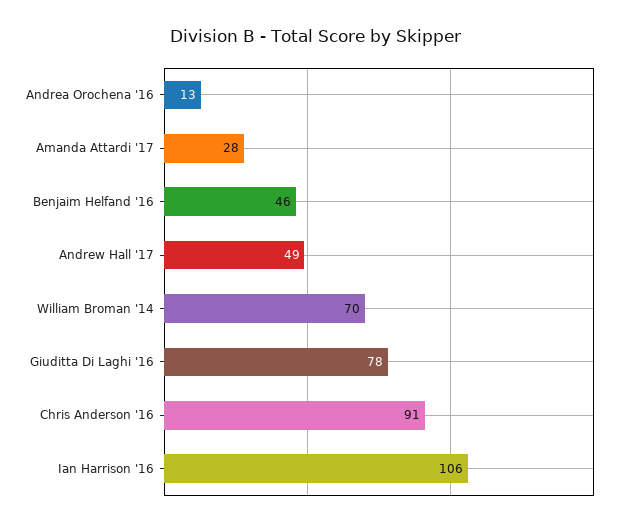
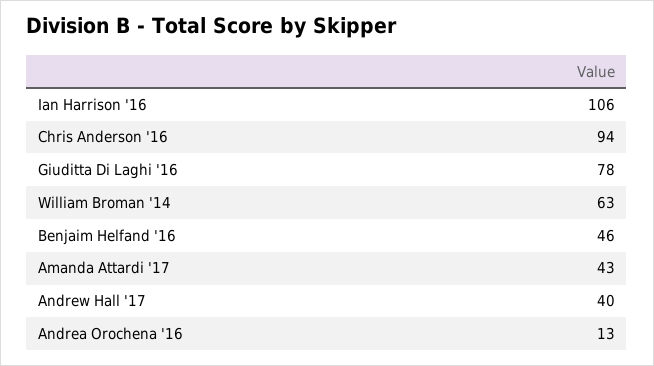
Amanda Attardi '17: 28 -> 43
Andrew Hall '17: 49 -> 40
William Broman '14: 70 -> 63
Chris Anderson '16: 91 -> 94

